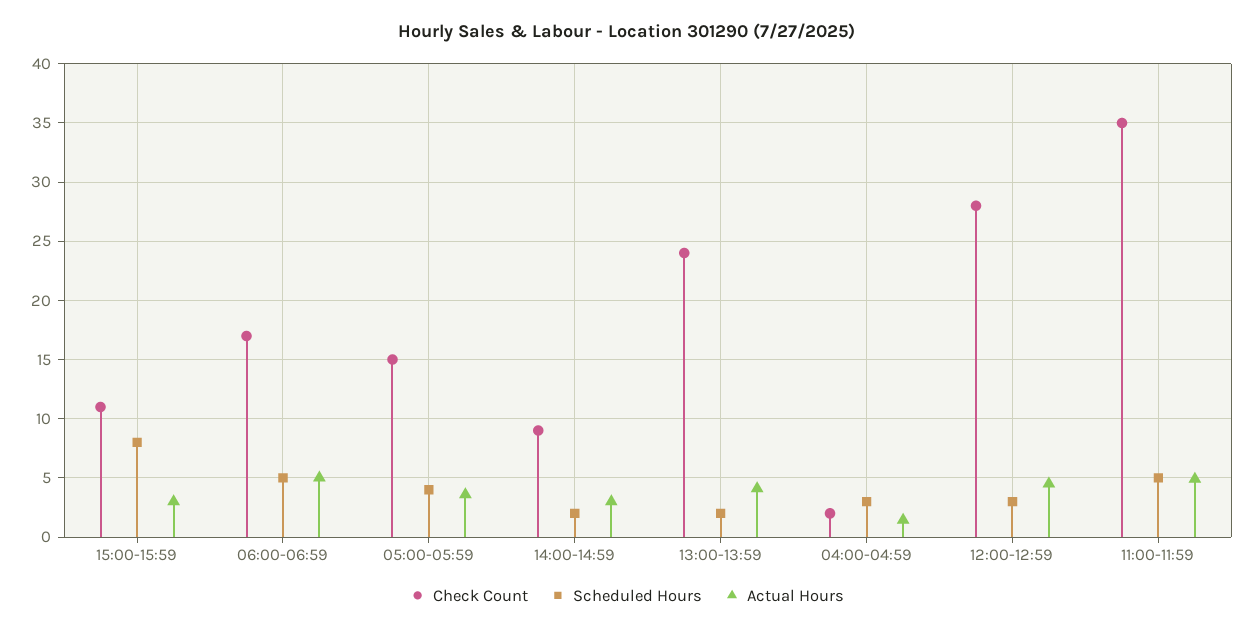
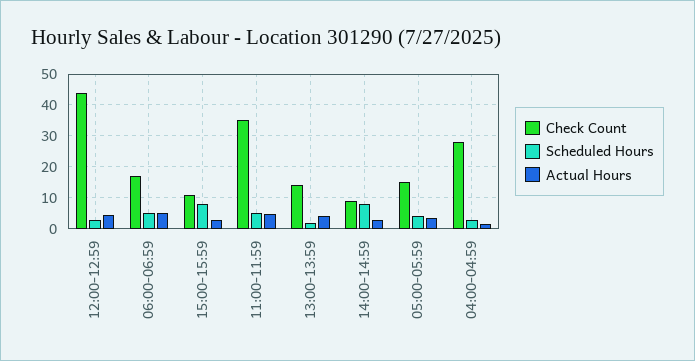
Scheduled Hours, 14:00-14:59: 2 -> 8
Check Count, 13:00-13:59: 24 -> 14
Check Count, 04:00-04:59: 2 -> 28
Check Count, 12:00-12:59: 28 -> 44

